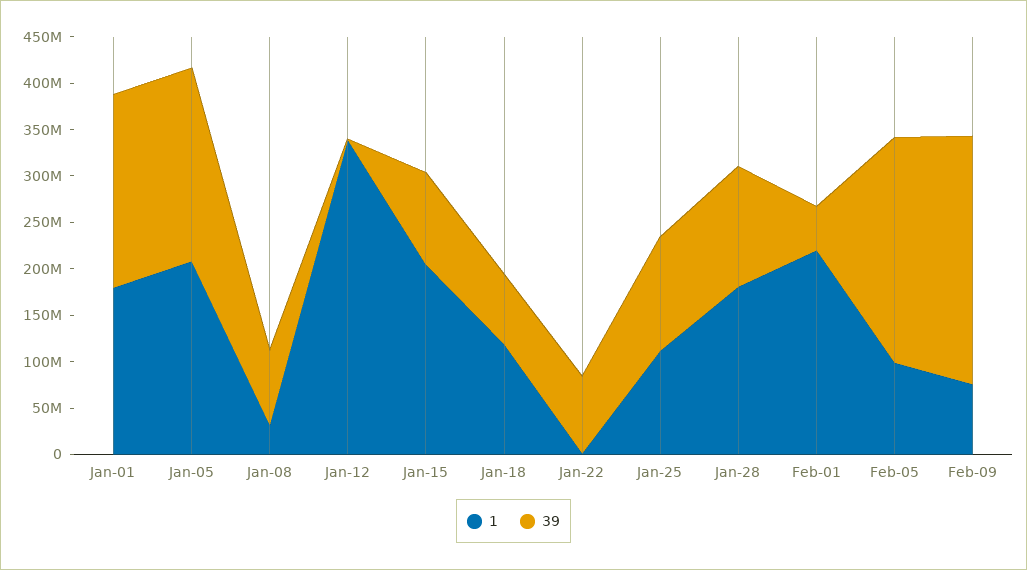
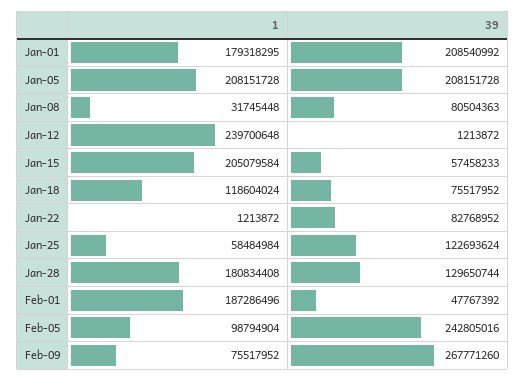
1, Jan-12: 340000000 -> 239700648
39, Jan-15: 100000000 -> 57458233
1, Jan-25: 110000000 -> 58484984
1, Feb-01: 220000000 -> 187286496

